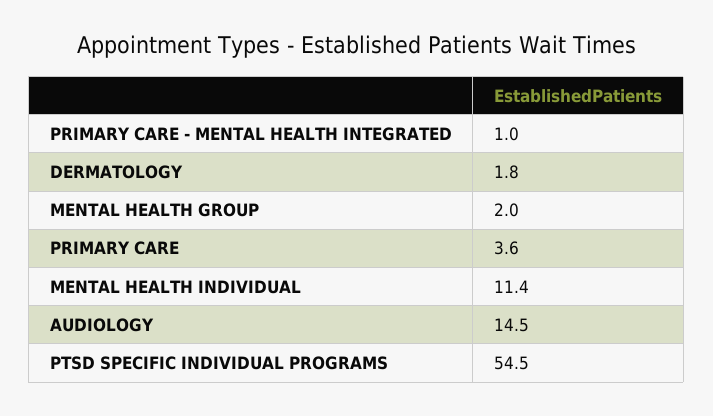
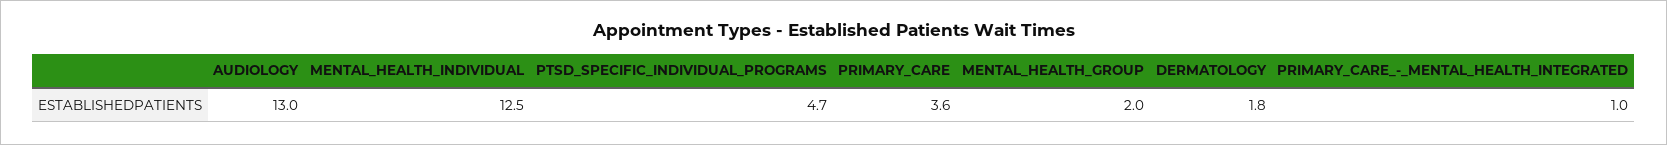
MENTAL HEALTH INDIVIDUAL: 11.4 -> 12.5
AUDIOLOGY: 14.5 -> 13
PTSD SPECIFIC INDIVIDUAL PROGRAMS: 54.5 -> 4.7

